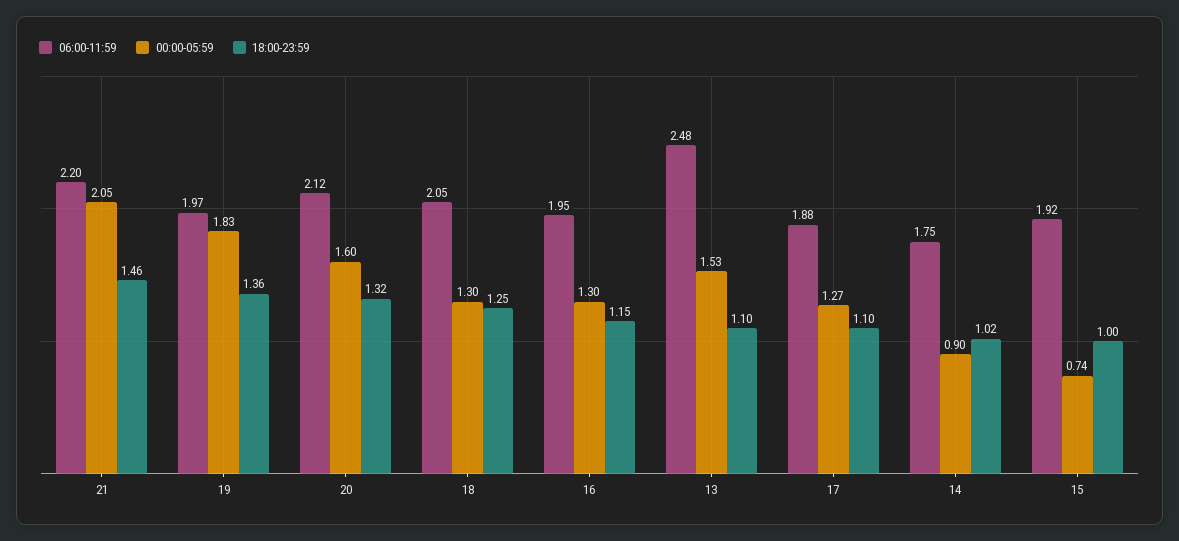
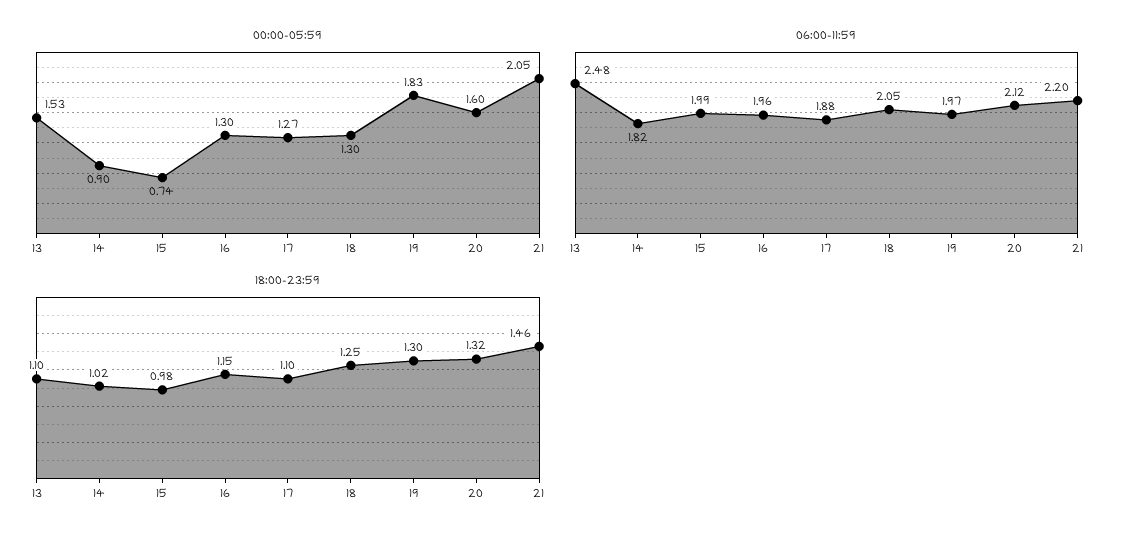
18:00-23:59, 19: 1.36 -> 1.3
06:00-11:59, 16: 1.95 -> 1.96
06:00-11:59, 14: 1.75 -> 1.82
06:00-11:59, 15: 1.92 -> 1.99
18:00-23:59, 15: 1 -> 0.98

